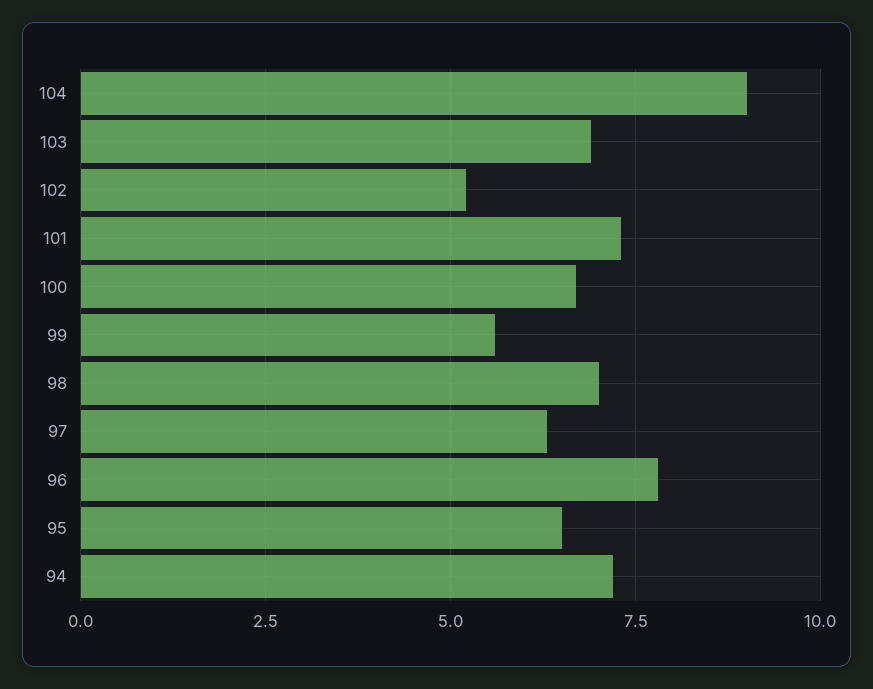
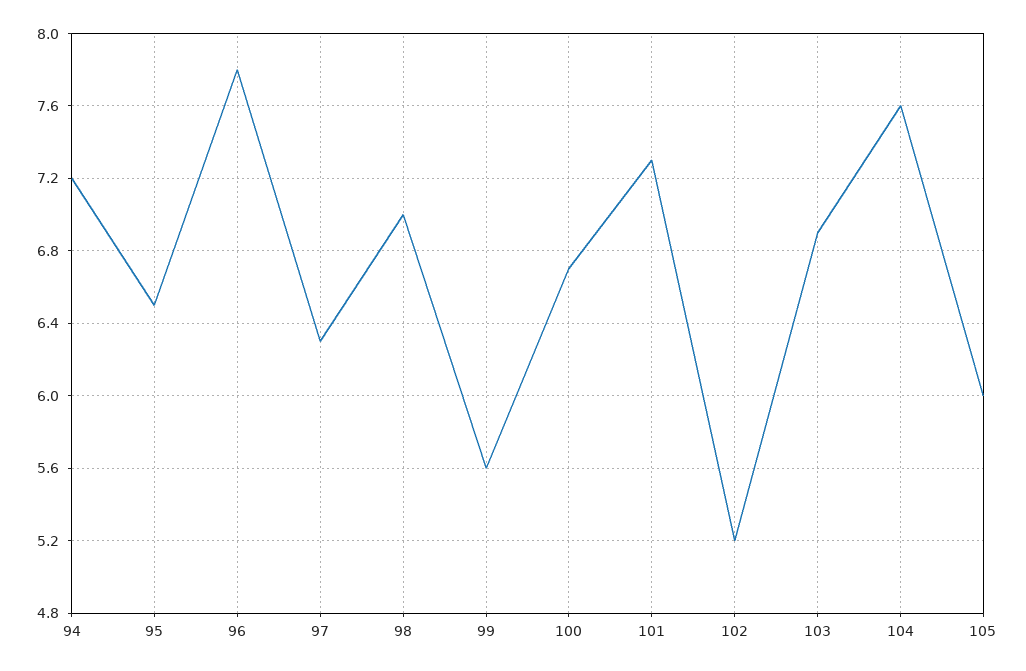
104: 9 -> 7.6
105: none -> 6

